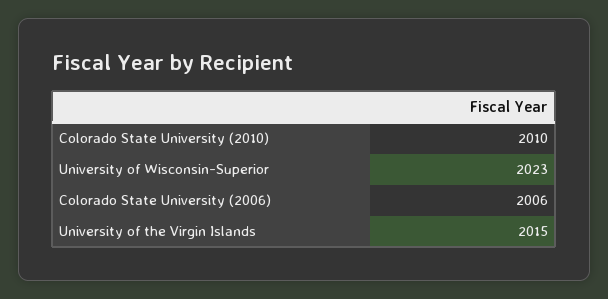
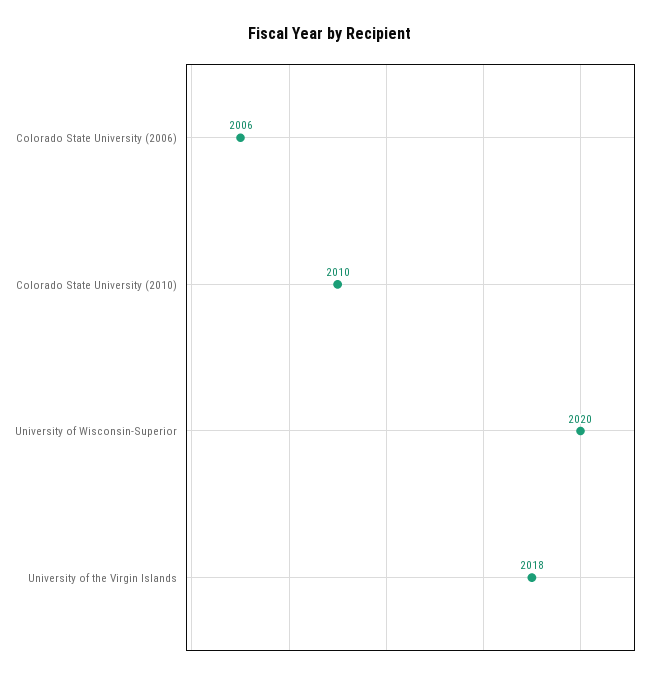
University of Wisconsin-Superior: 2023 -> 2020
University of the Virgin Islands: 2015 -> 2018

